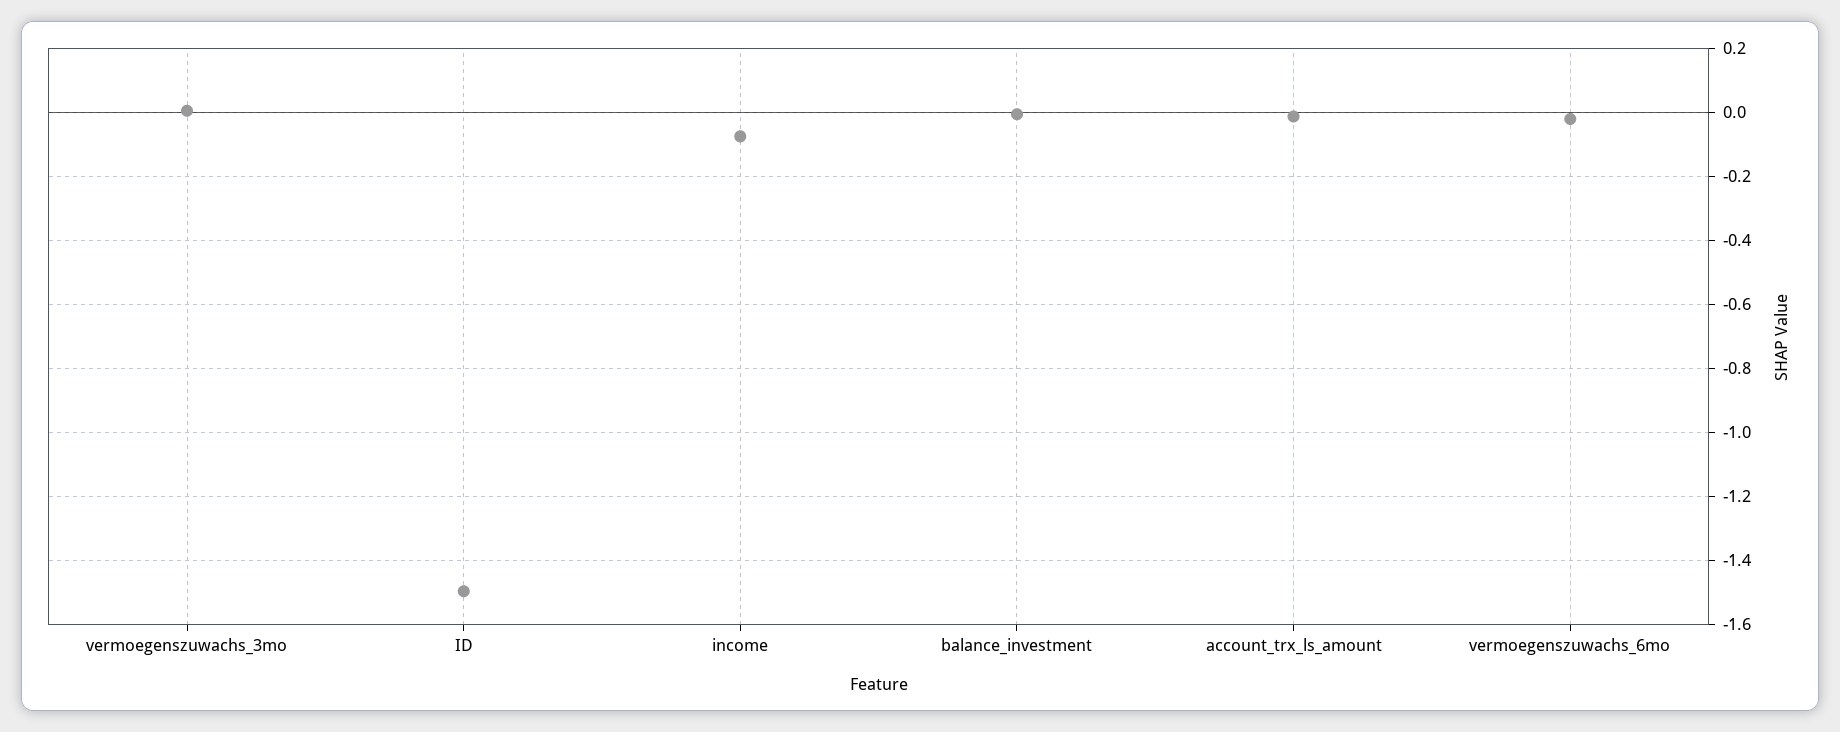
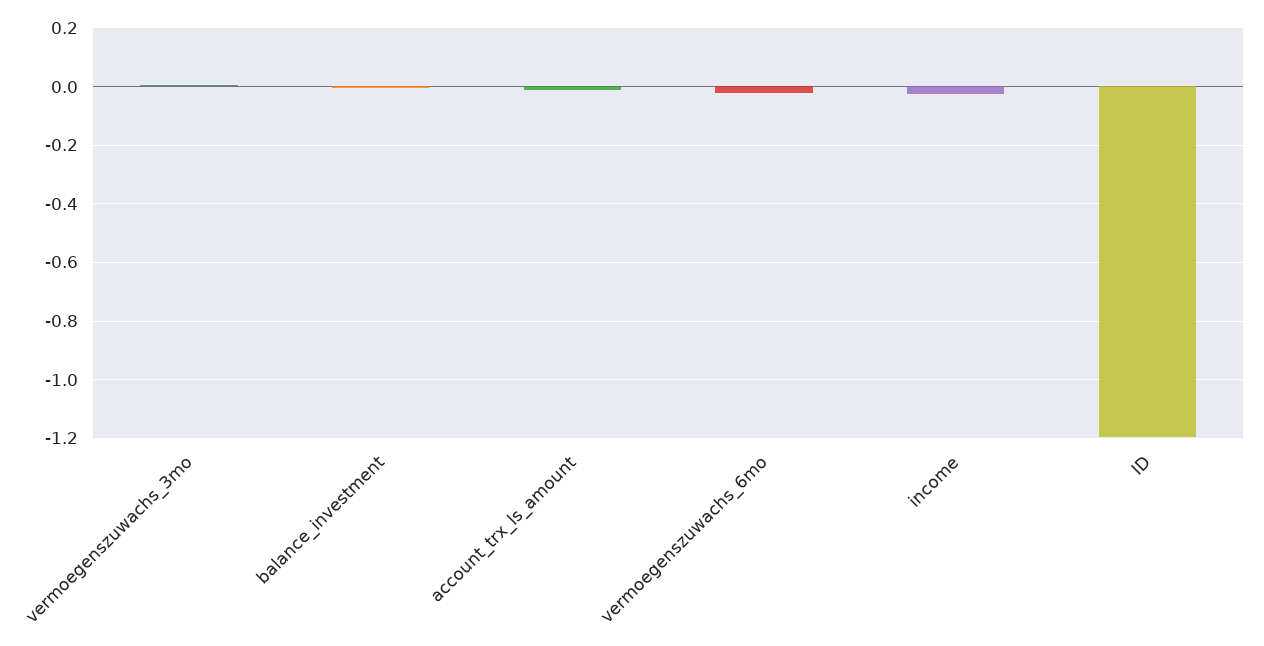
ID: -1.5 -> -1.2
income: -0.08 -> -0.025

